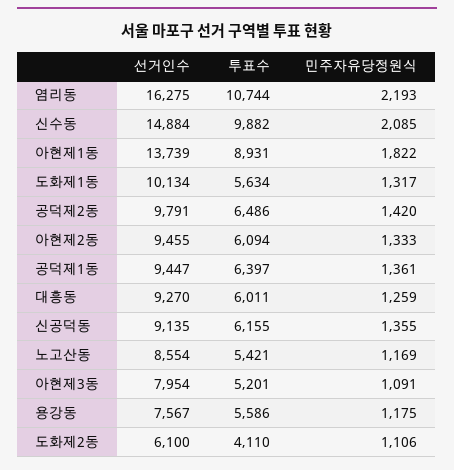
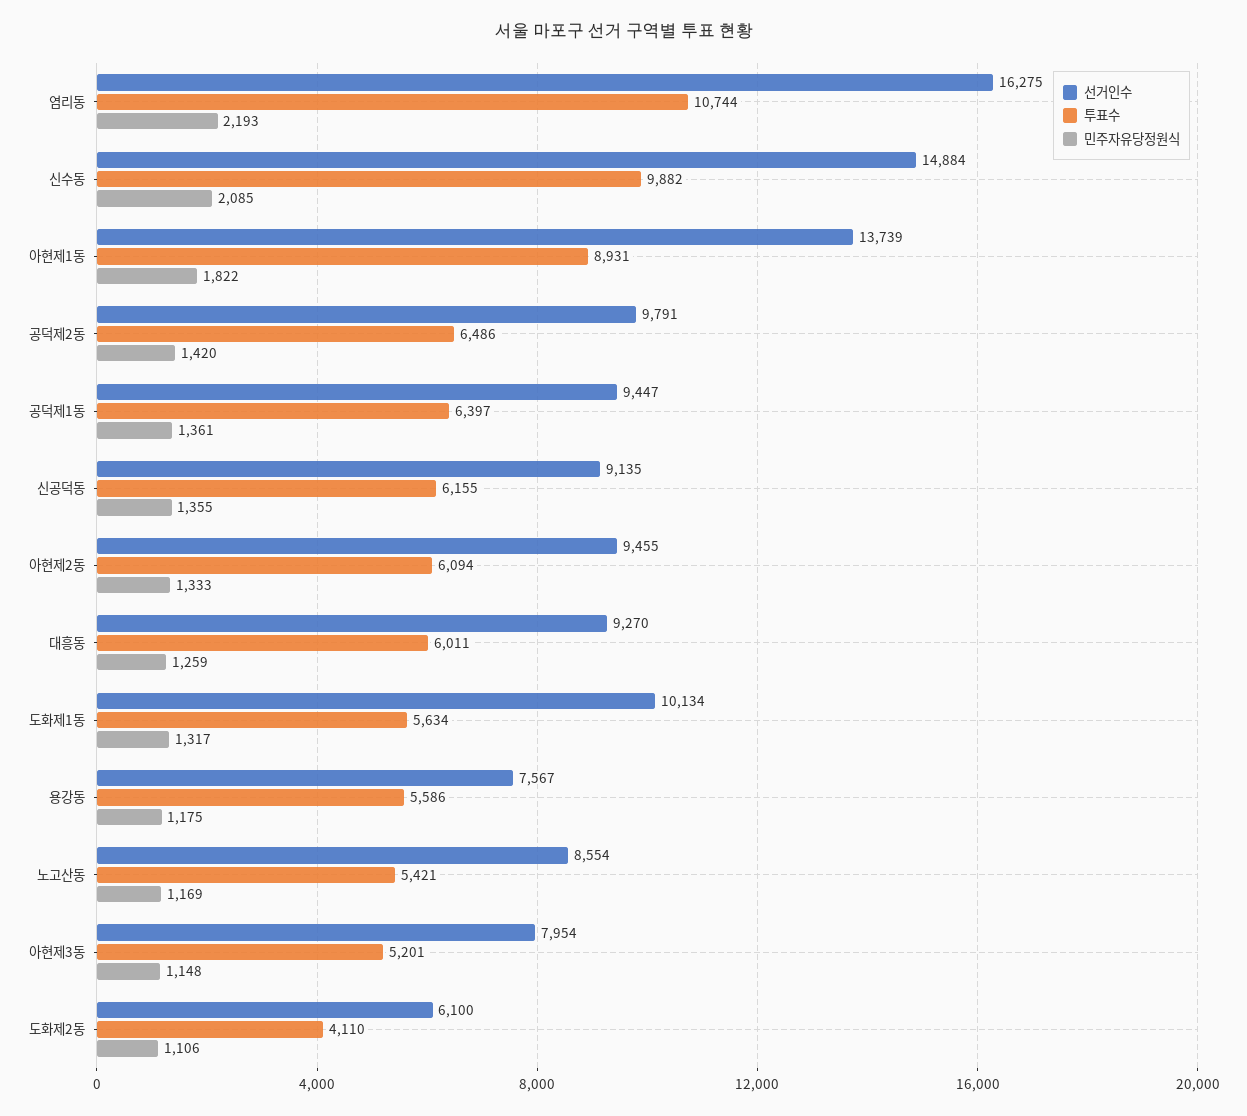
민주자유당정원식, 아현제3동: 1091 -> 1148

